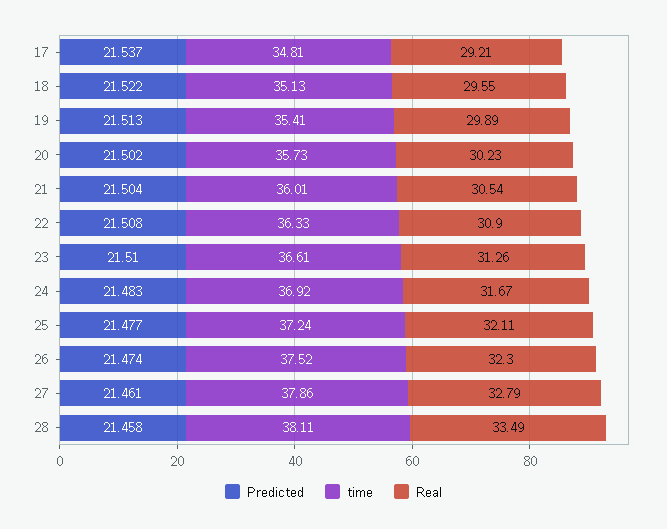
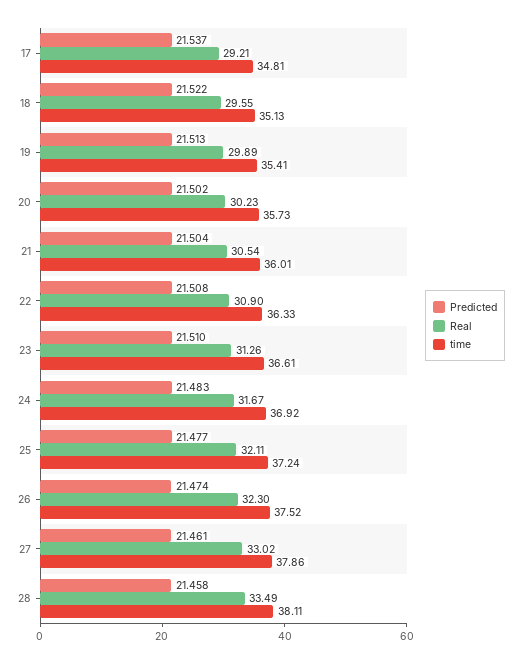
Real, 27: 32.79 -> 33.02

